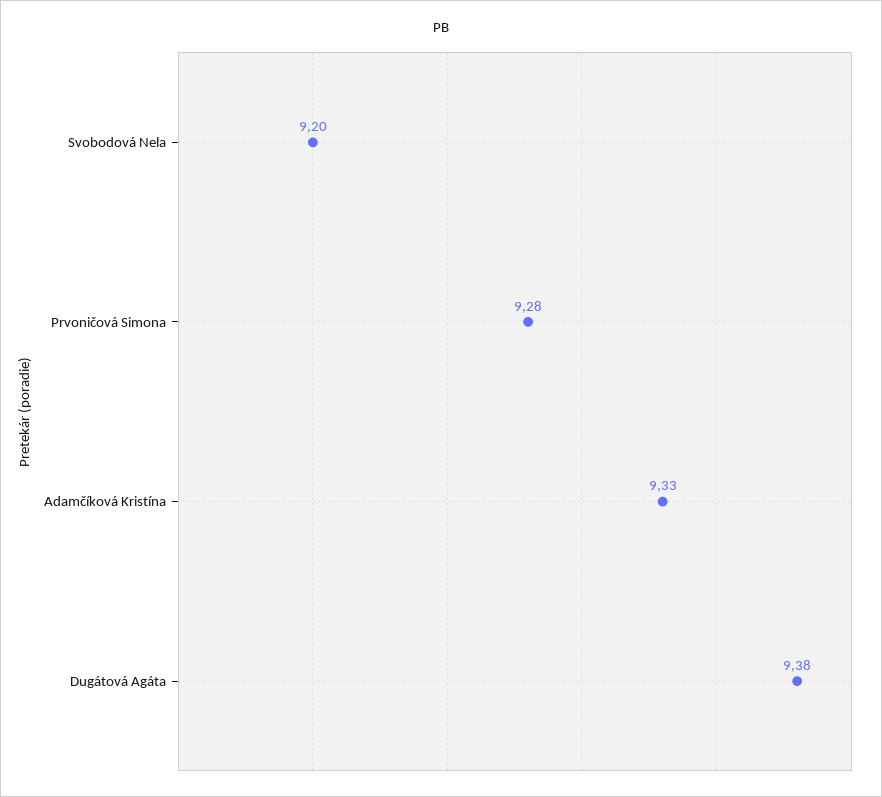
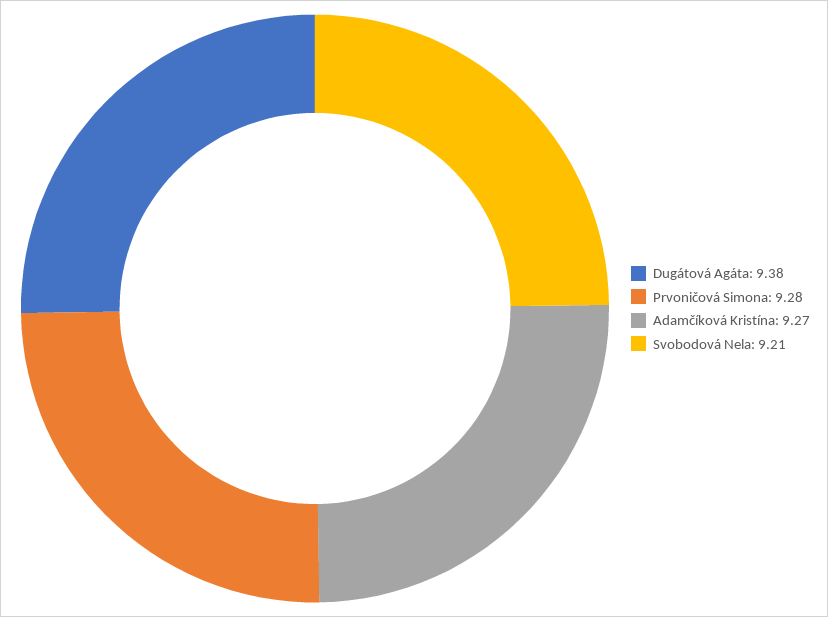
Svobodová Nela: 9.2 -> 9.21
Adamčíková Kristína: 9.33 -> 9.27

